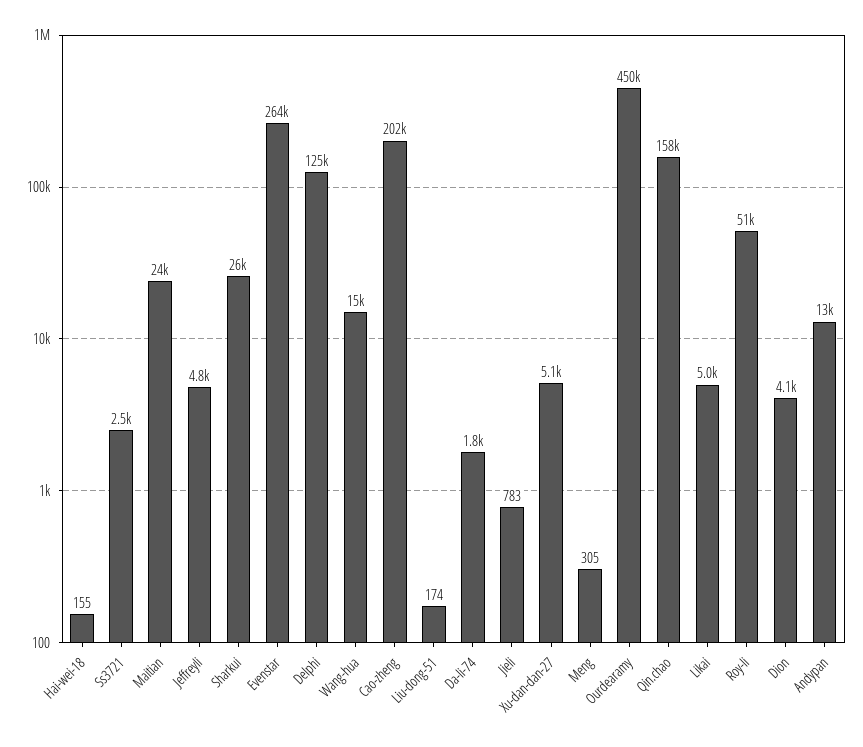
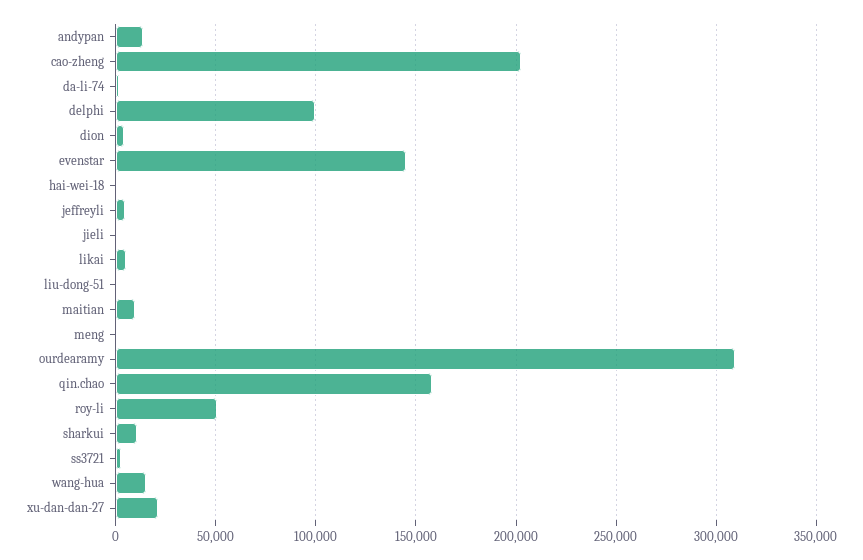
Maitian: 24000 -> 10000
Sharkui: 26000 -> 10000
Evenstar: 264000 -> 145000
Delphi: 125000 -> 100000
Xu-dan-dan-27: 5100 -> 20000
Ourdearamy: 450000 -> 310000

